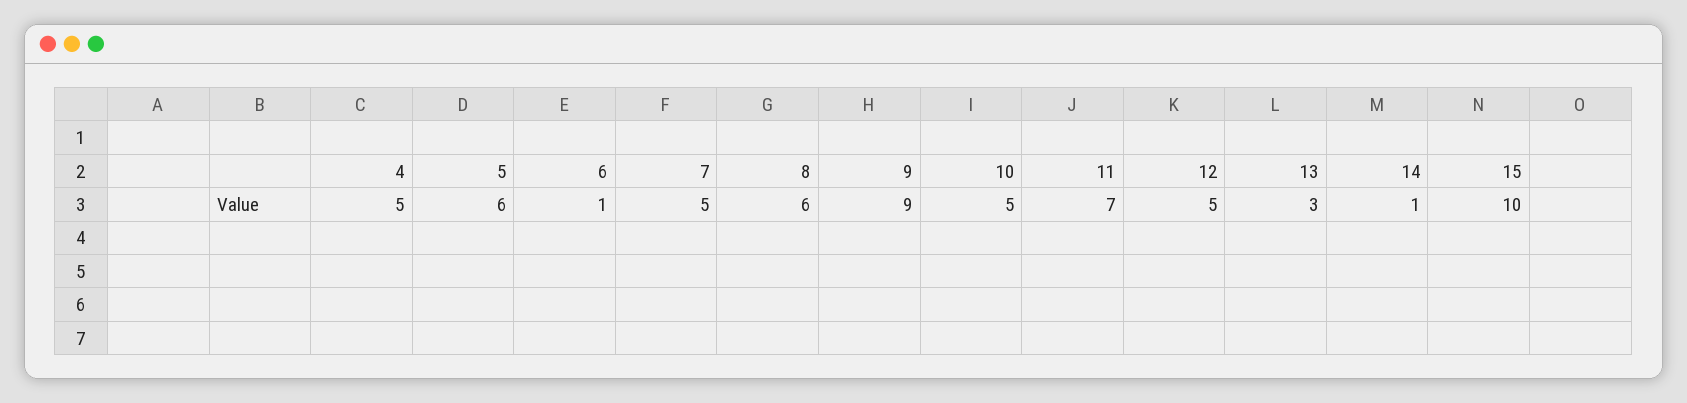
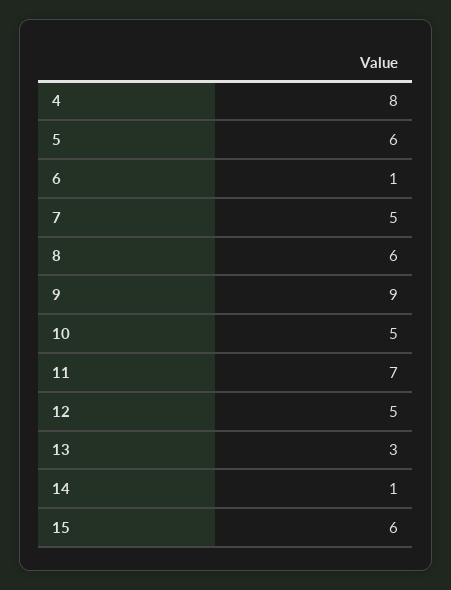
4: 5 -> 8
15: 10 -> 6

